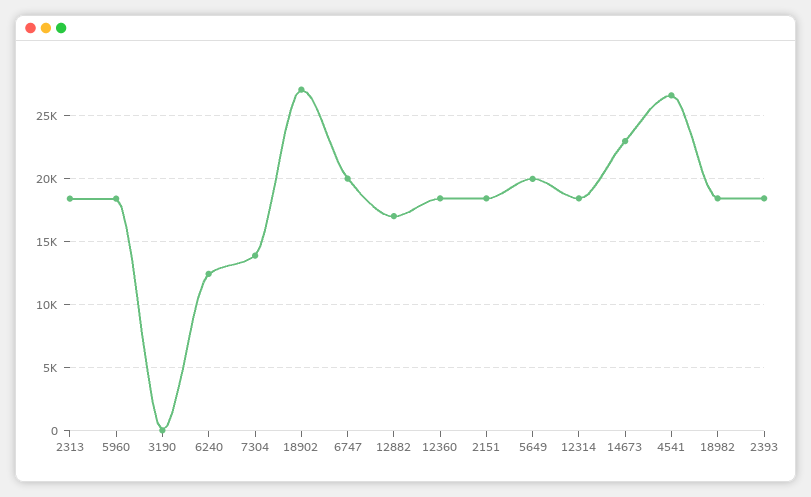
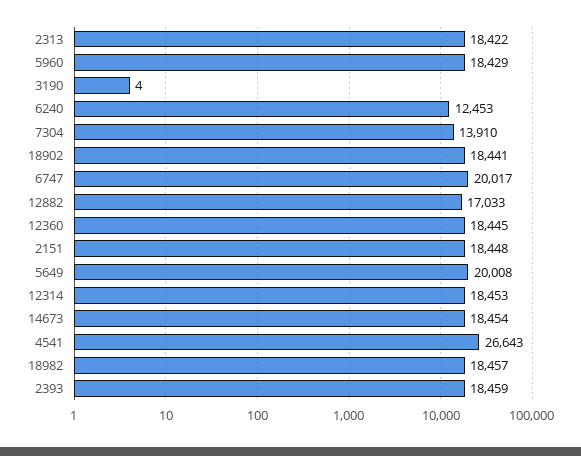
18902: 27000 -> 18441
14673: 23000 -> 18454

